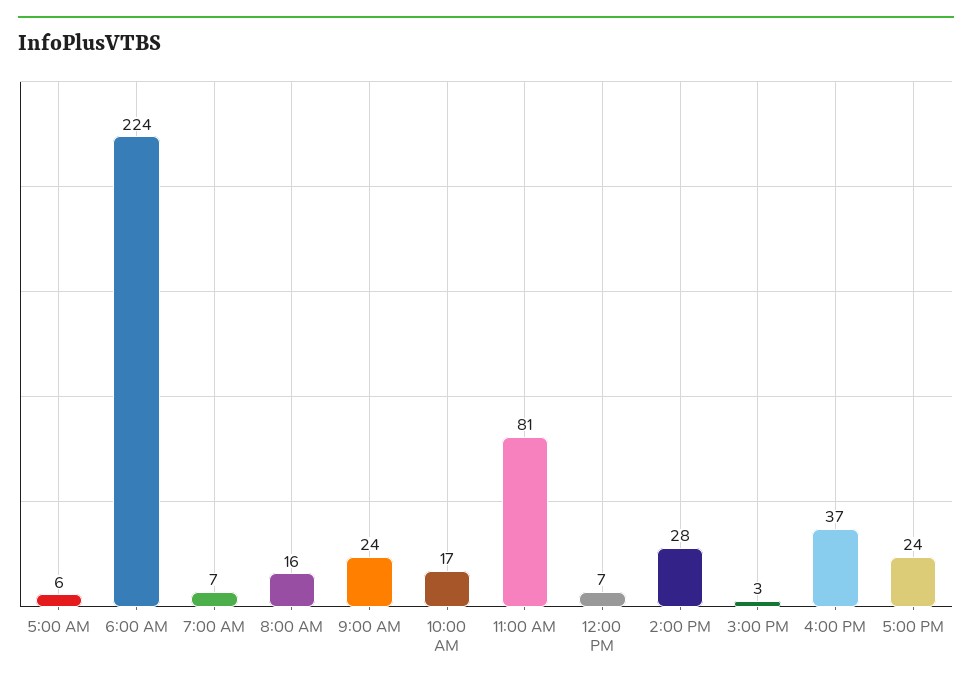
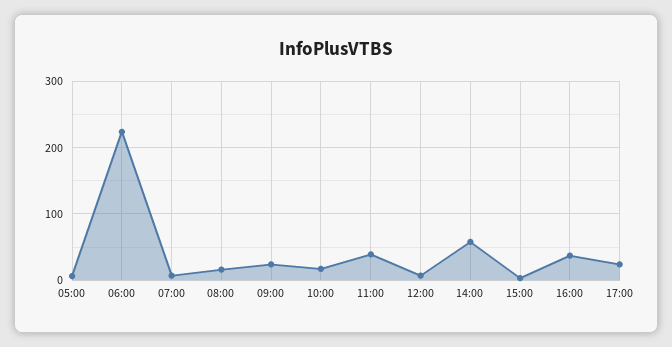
11:00 AM: 81 -> 40
2:00 PM: 28 -> 60

